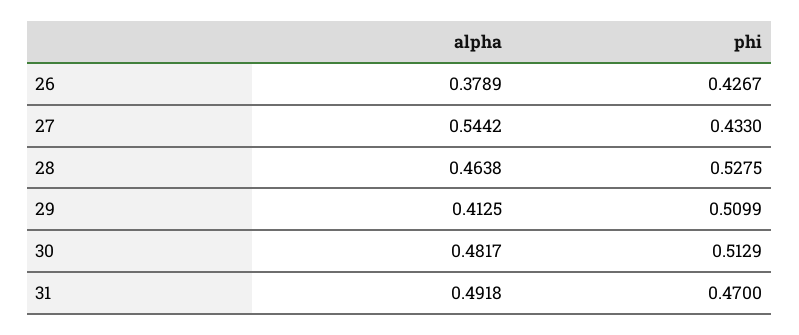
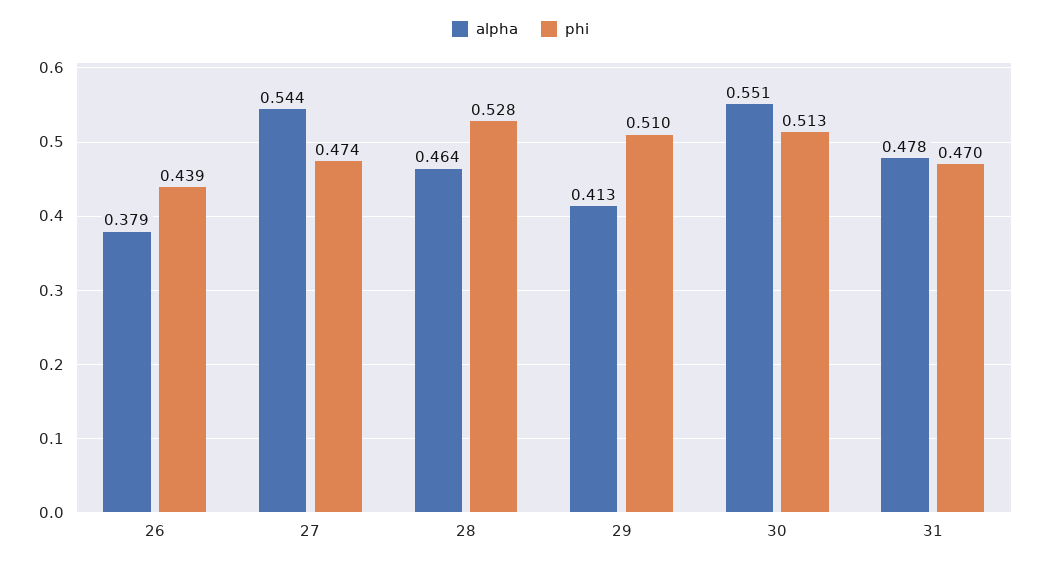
phi, 26: 0.4267 -> 0.439
phi, 27: 0.433 -> 0.474
alpha, 30: 0.4817 -> 0.551
alpha, 31: 0.4918 -> 0.478

